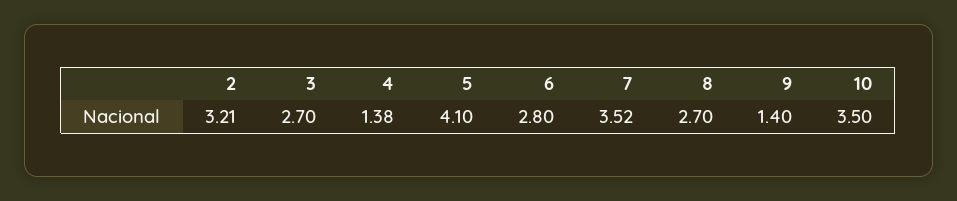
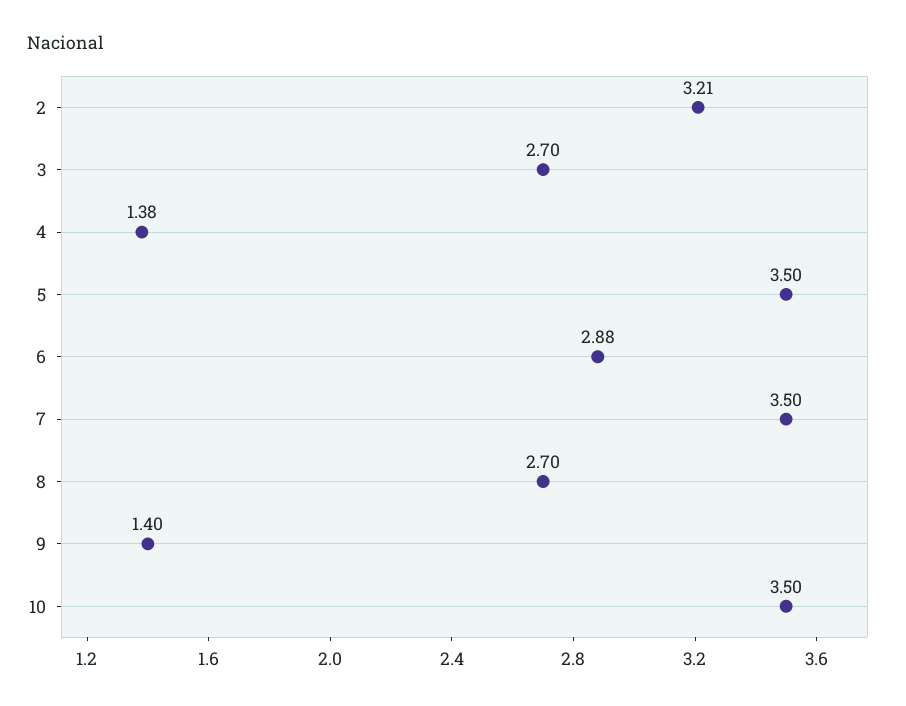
5: 4.1 -> 3.5
6: 2.8 -> 2.88
7: 3.52 -> 3.5

